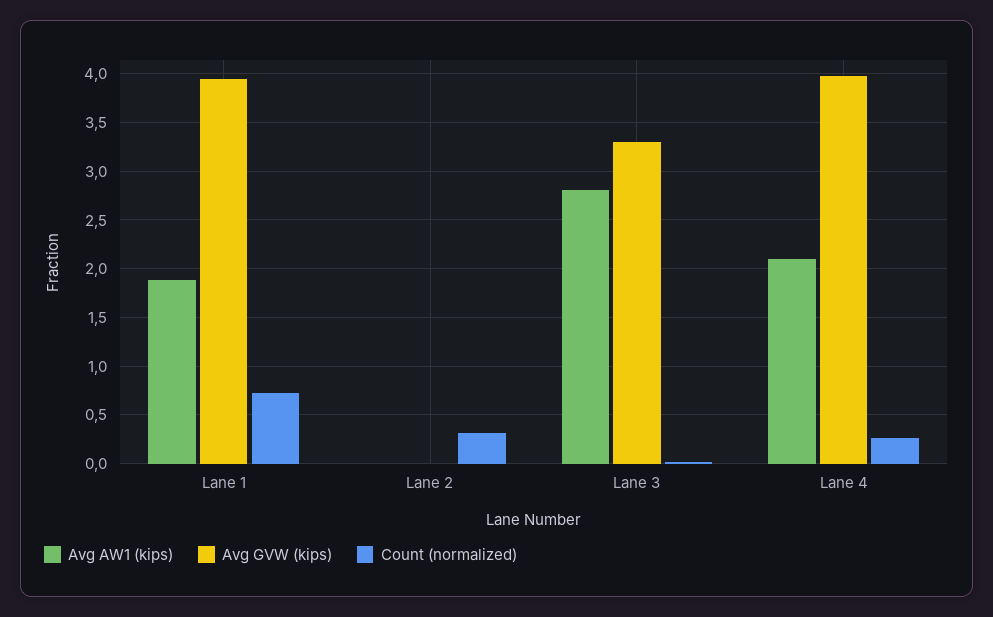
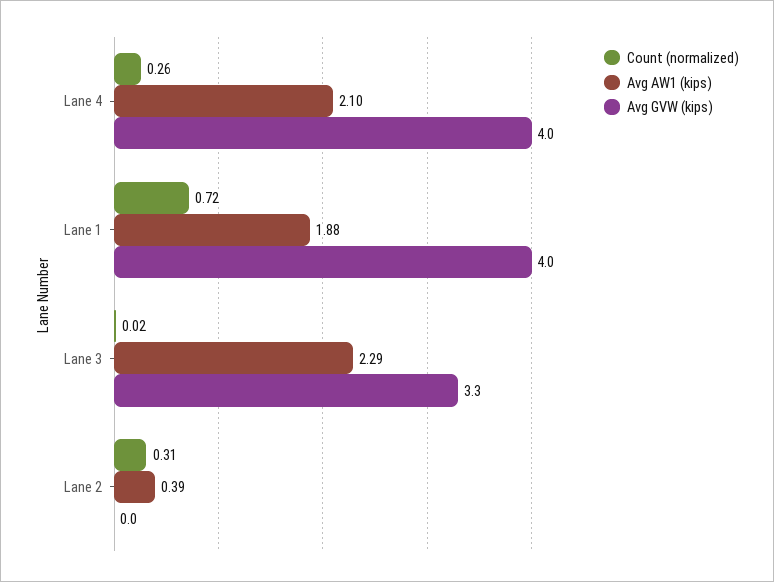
Avg AW1 (kips), Lane 2: 0 -> 0.39
Avg AW1 (kips), Lane 3: 2.8 -> 2.29

